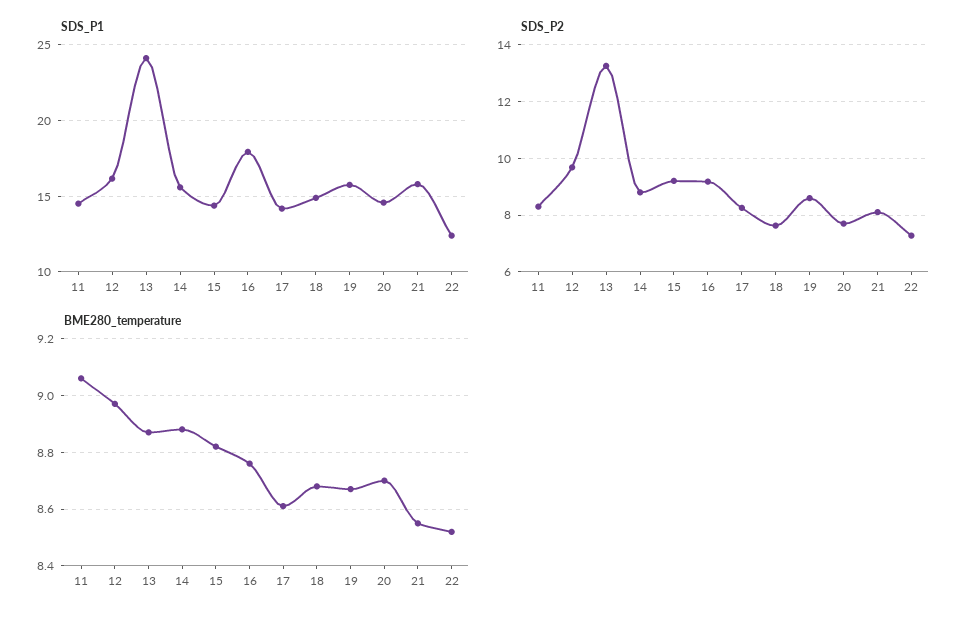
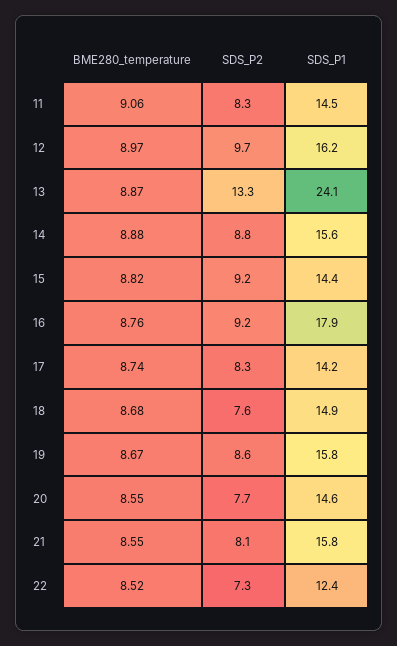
BME280_temperature, 17: 8.6 -> 8.74
BME280_temperature, 20: 8.7 -> 8.55

